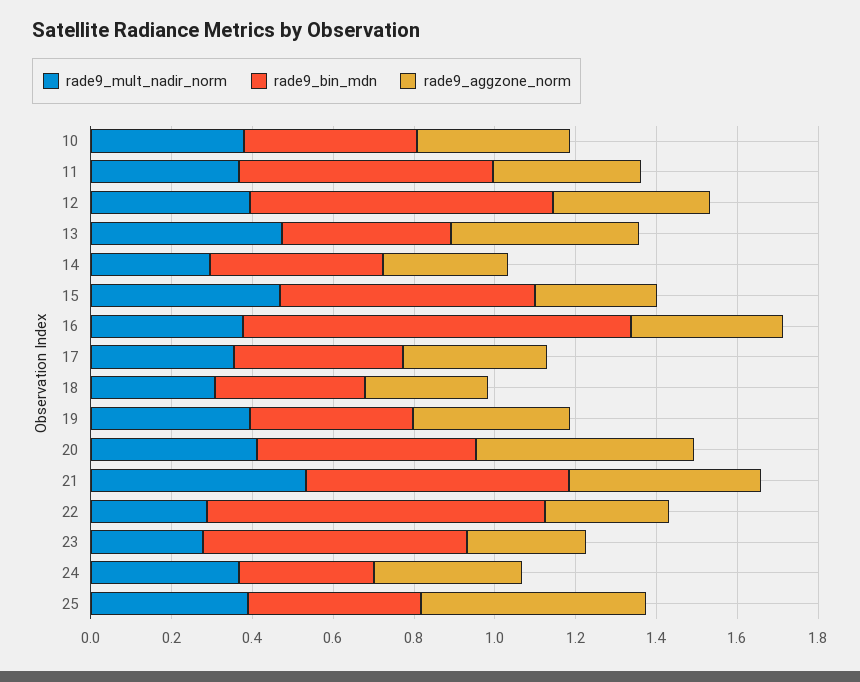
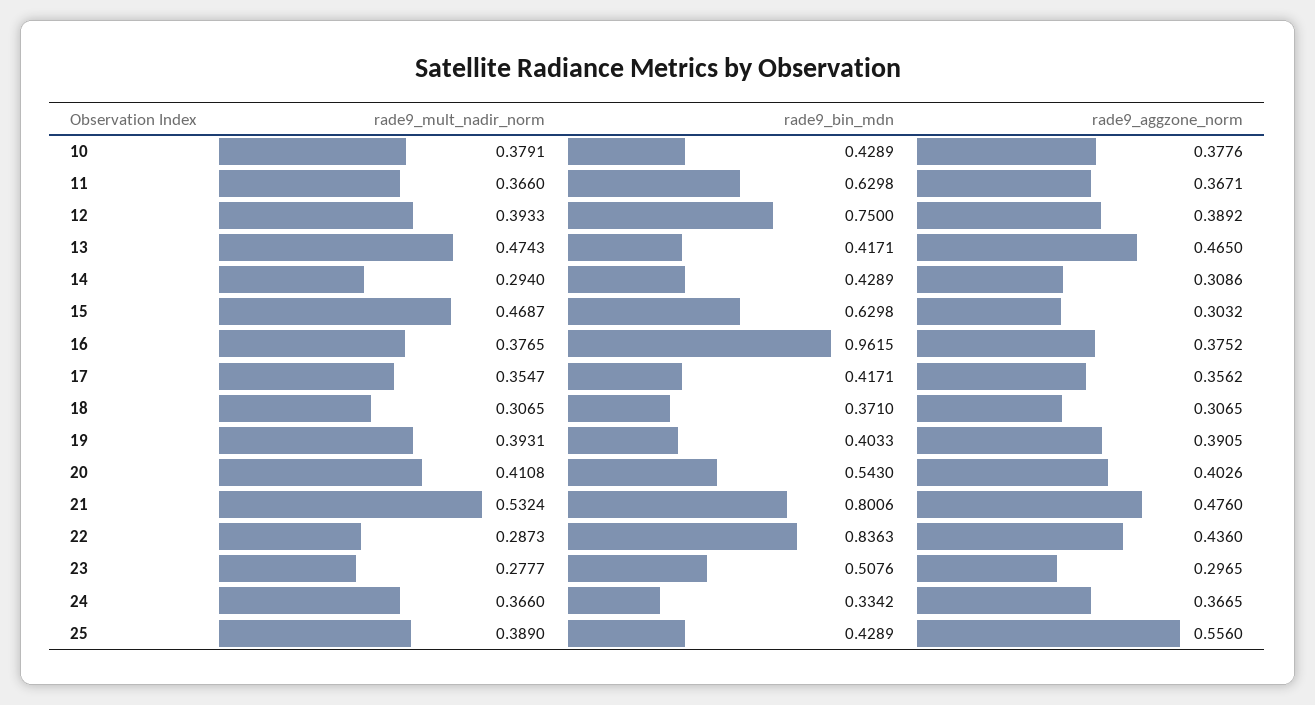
rade9_aggzone_norm, 20: 0.55 -> 0.4026
rade9_bin_mdn, 21: 0.65 -> 0.8006
rade9_aggzone_norm, 22: 0.3 -> 0.436
rade9_bin_mdn, 23: 0.65 -> 0.5076

